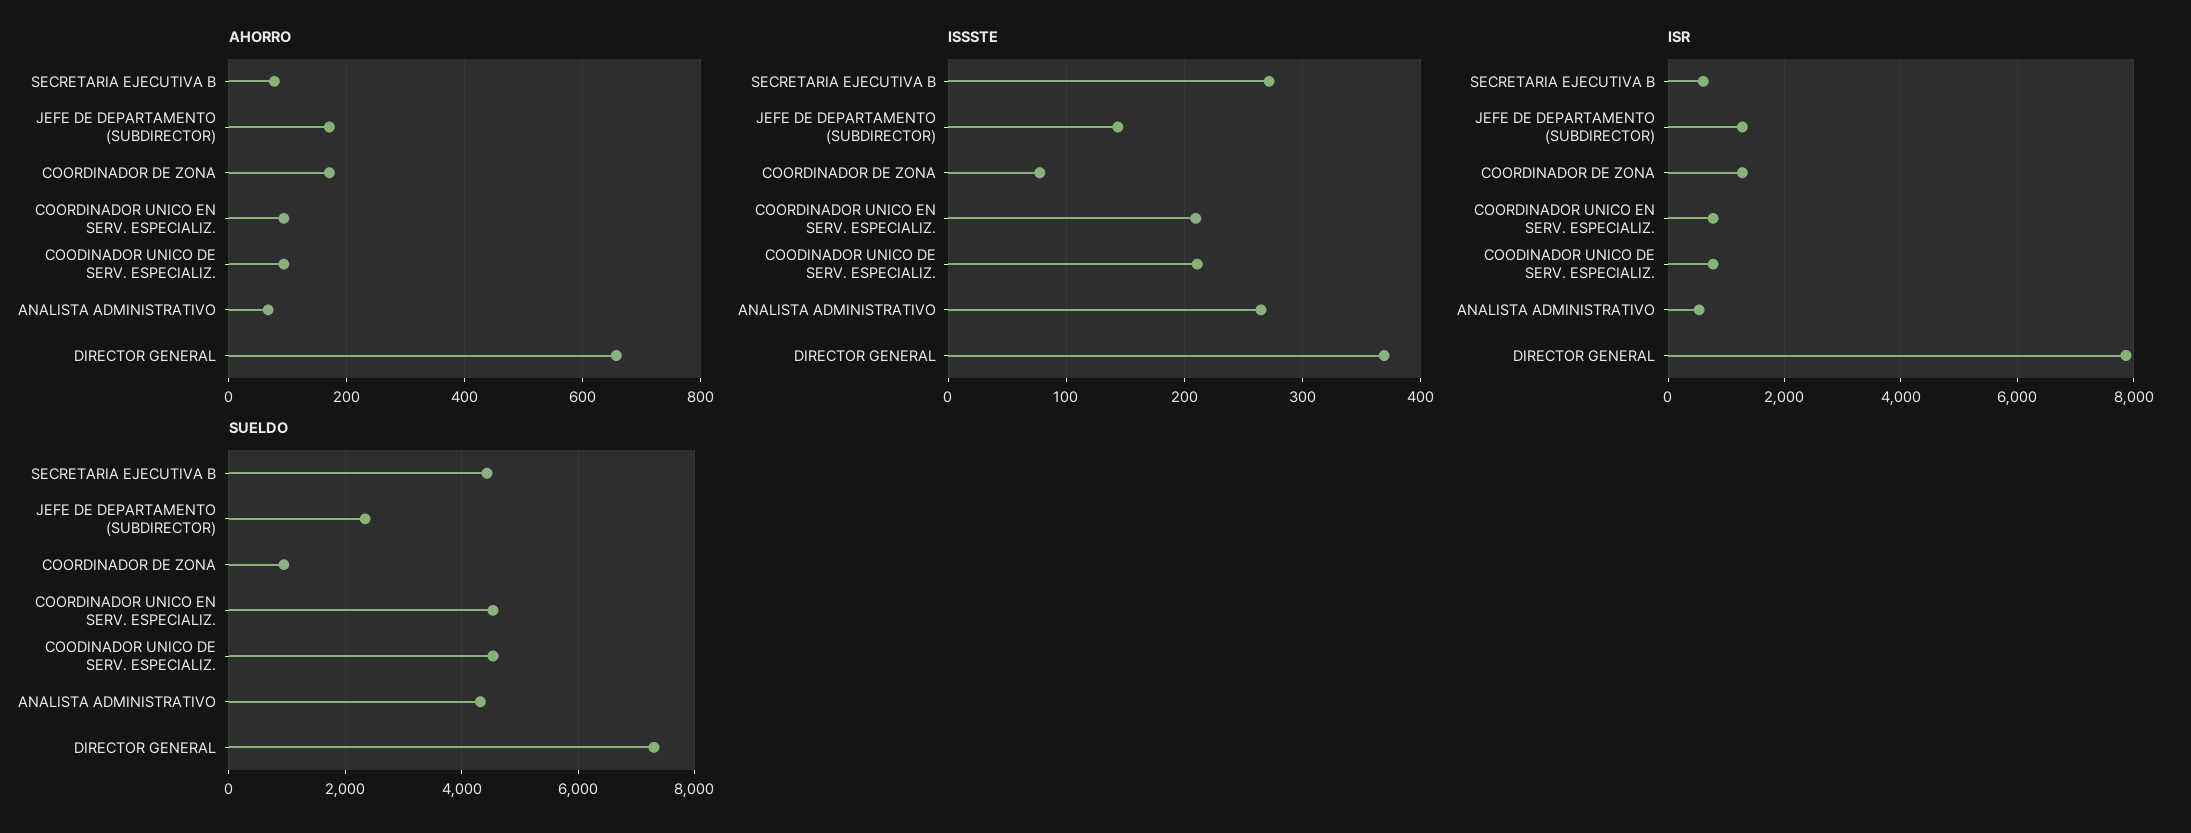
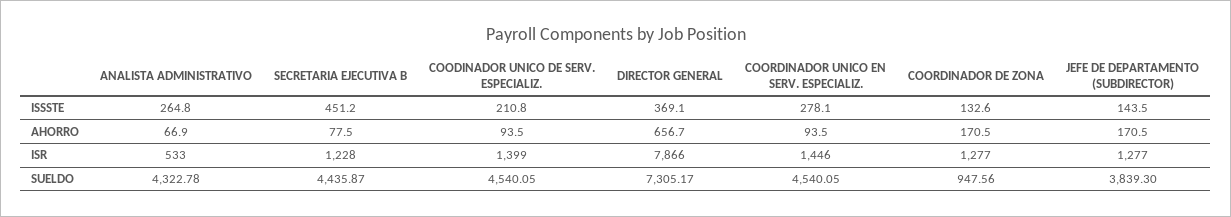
ISSSTE, SECRETARIA EJECUTIVA B: 270 -> 451.2
ISSSTE, COORDINADOR DE ZONA: 80 -> 132.6
ISSSTE, COORDINADOR UNICO EN SERV. ESPECIALIZ.: 210 -> 278.1
ISR, SECRETARIA EJECUTIVA B: 600 -> 1228
ISR, COORDINADOR UNICO EN SERV. ESPECIALIZ.: 800 -> 1446
ISR, COODINADOR UNICO DE SERV. ESPECIALIZ.: 800 -> 1399
SUELDO, JEFE DE DEPARTAMENTO (SUBDIRECTOR): 2400 -> 3839.3

